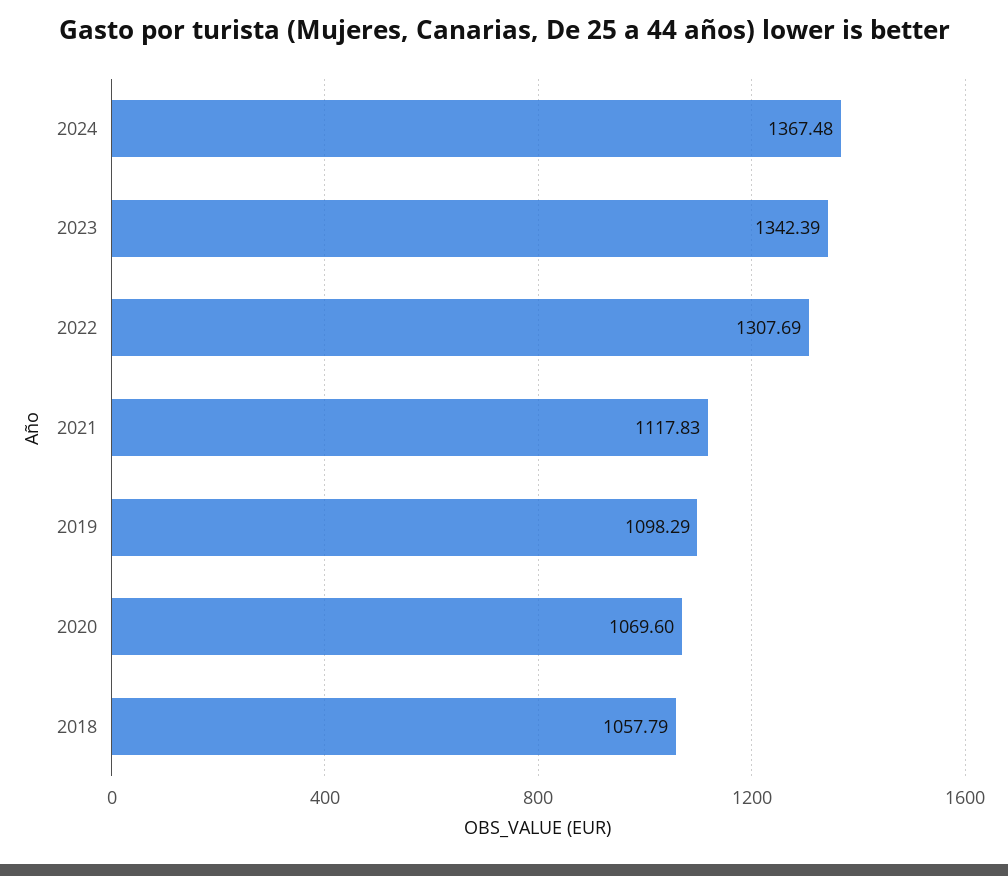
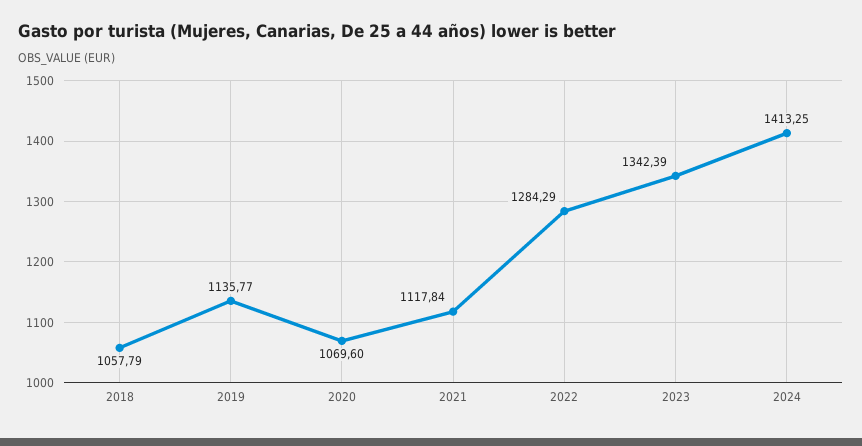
2024: 1367.48 -> 1413.25
2022: 1307.69 -> 1284.29
2021: 1117.83 -> 1117.84
2019: 1098.29 -> 1135.77

